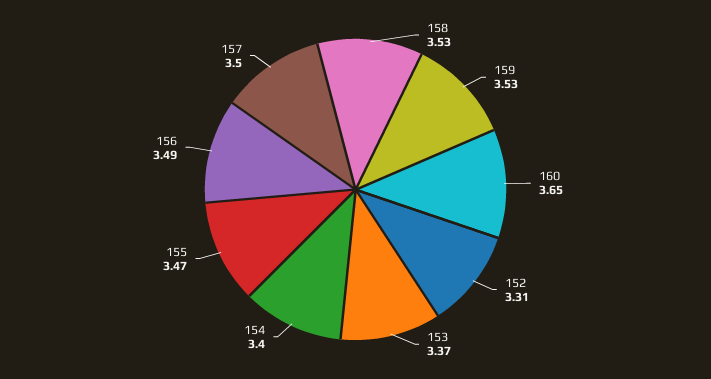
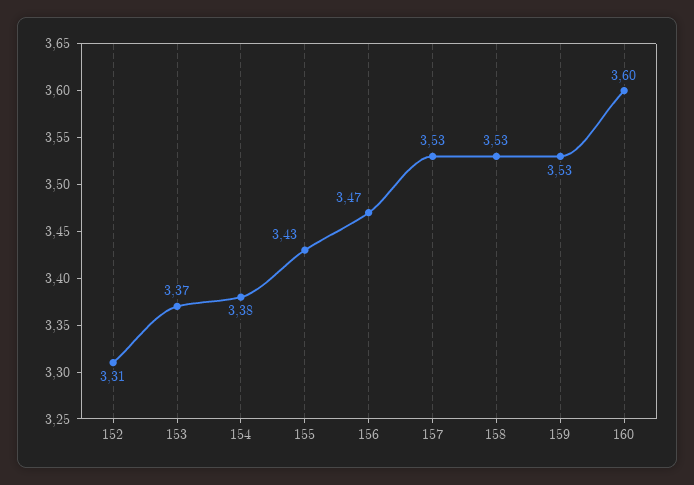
160: 3.65 -> 3.6
154: 3.4 -> 3.38
155: 3.47 -> 3.43
156: 3.49 -> 3.47
157: 3.5 -> 3.53

